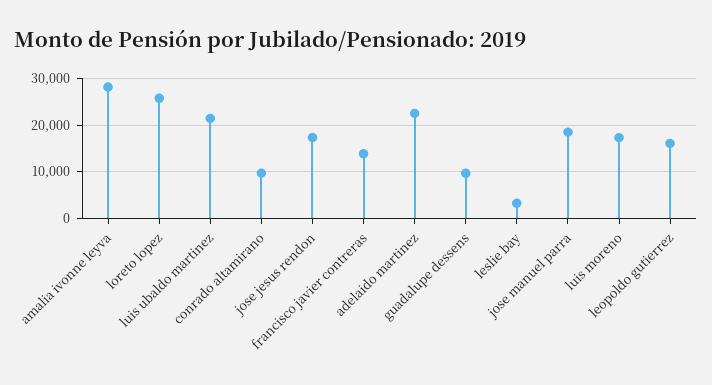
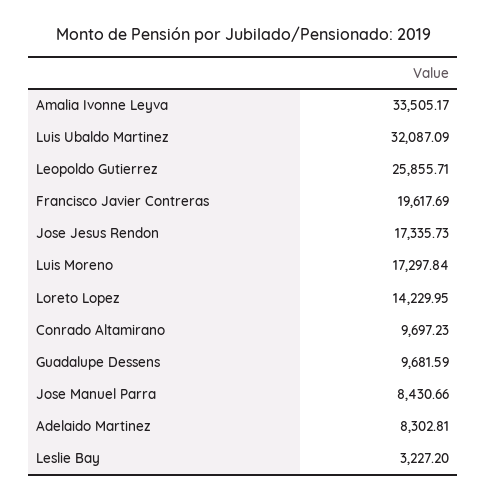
amalia ivonne leyva: 28000 -> 33505.17
loreto lopez: 26000 -> 14229.95
luis ubaldo martinez: 22000 -> 32087.09
francisco javier contreras: 14000 -> 19617.69
adelaido martinez: 22000 -> 8302.81
jose manuel parra: 18000 -> 8430.66
leopoldo gutierrez: 16000 -> 25855.71

